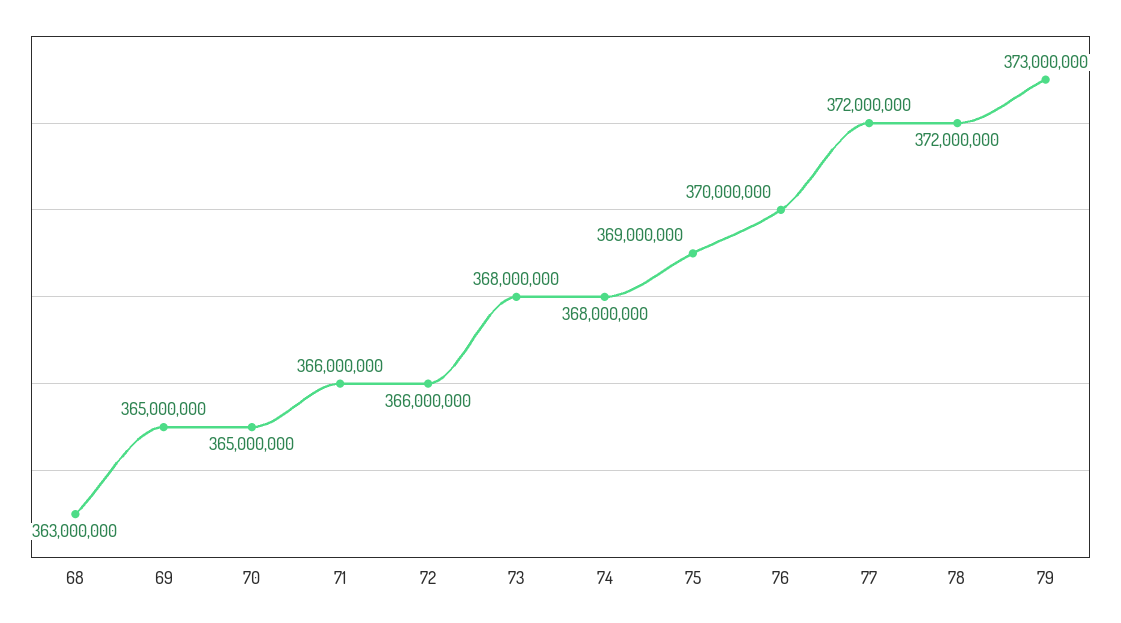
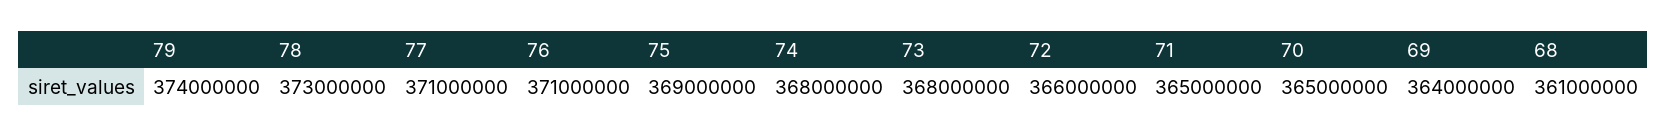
68: 363000000 -> 361000000
69: 365000000 -> 364000000
71: 366000000 -> 365000000
76: 370000000 -> 371000000
77: 372000000 -> 371000000
78: 372000000 -> 373000000
79: 373000000 -> 374000000

